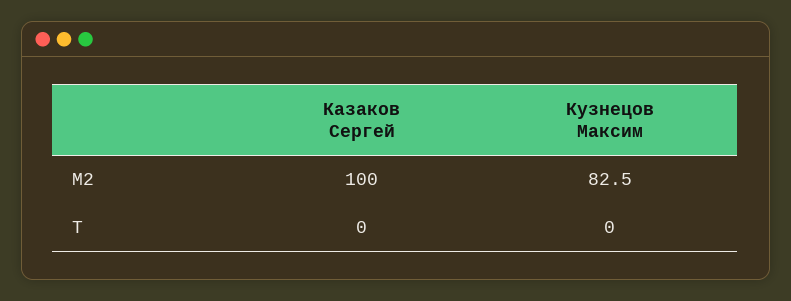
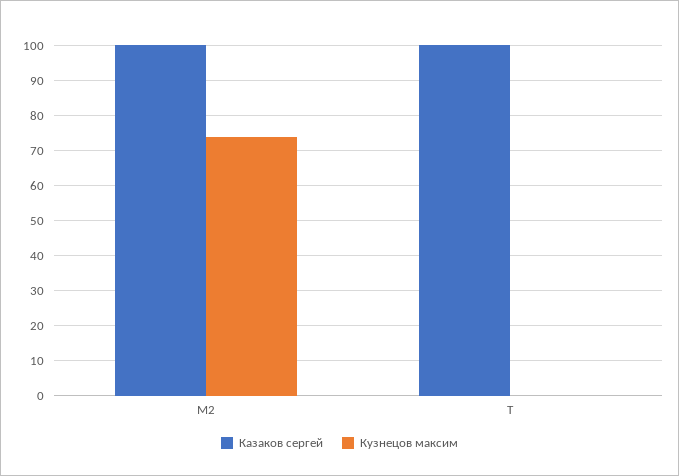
Кузнецов Максим, M2: 82.5 -> 74
Казаков Сергей, T: 0 -> 100

